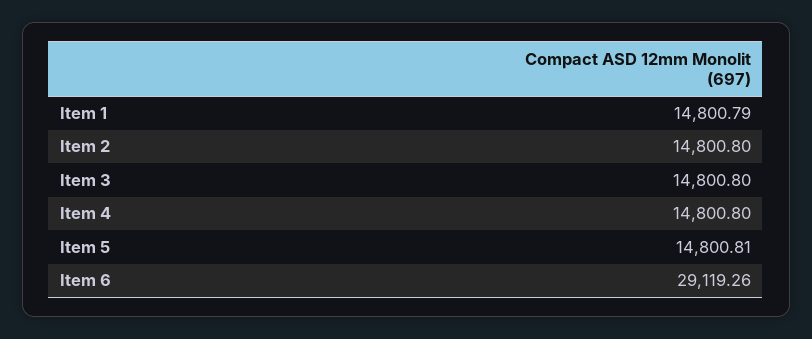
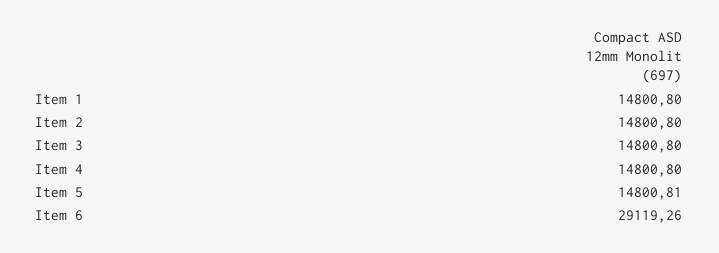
Item 1: 14800.79 -> 14800.8

